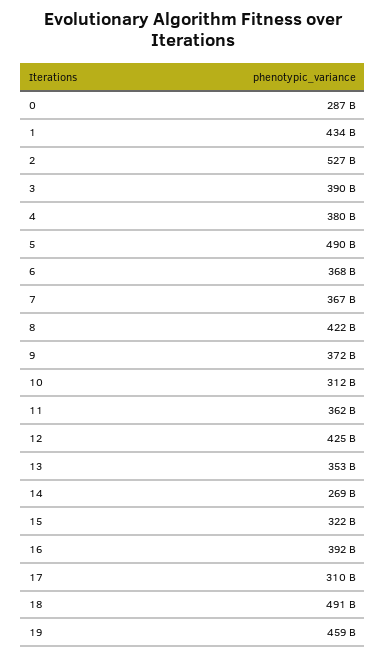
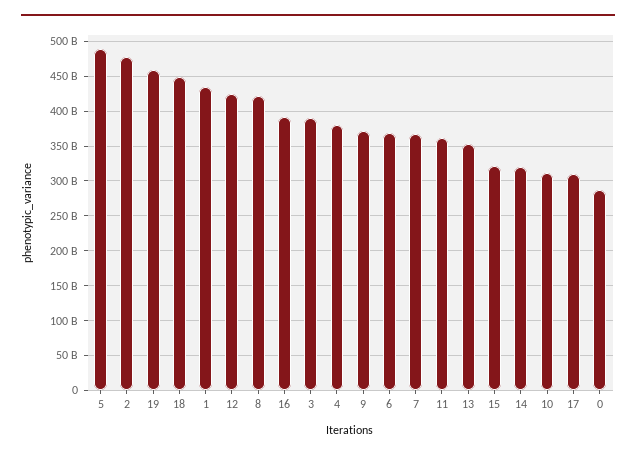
2: 527000000000 -> 480000000000
14: 269000000000 -> 320000000000
18: 491000000000 -> 450000000000

